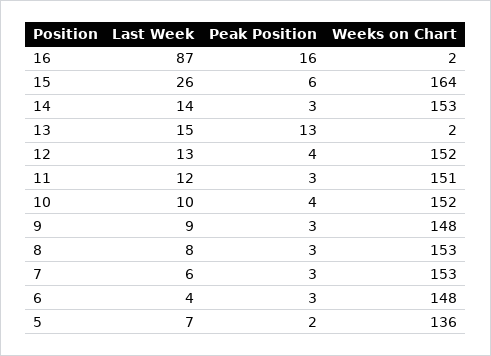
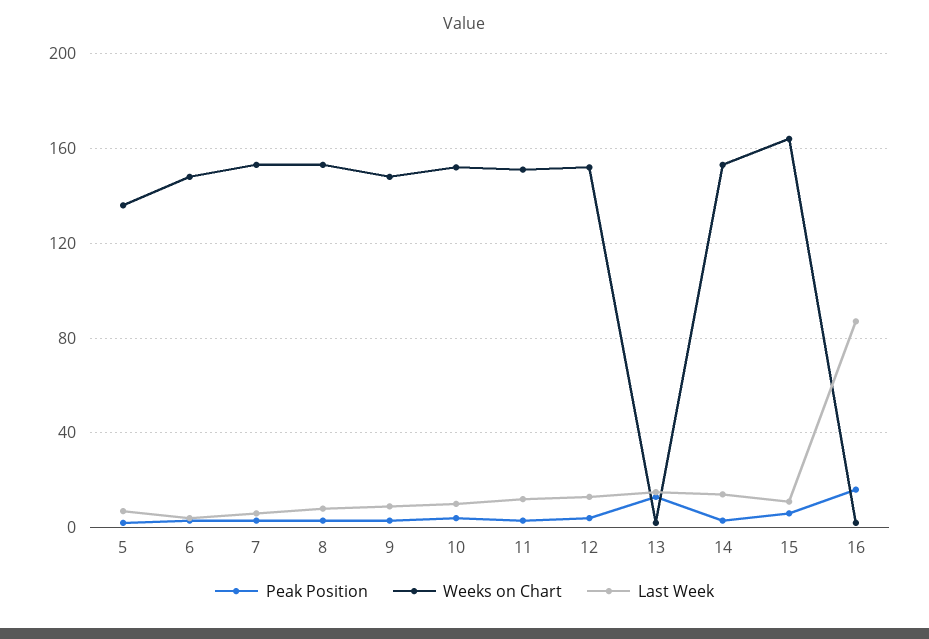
Last Week, 15: 26 -> 10

